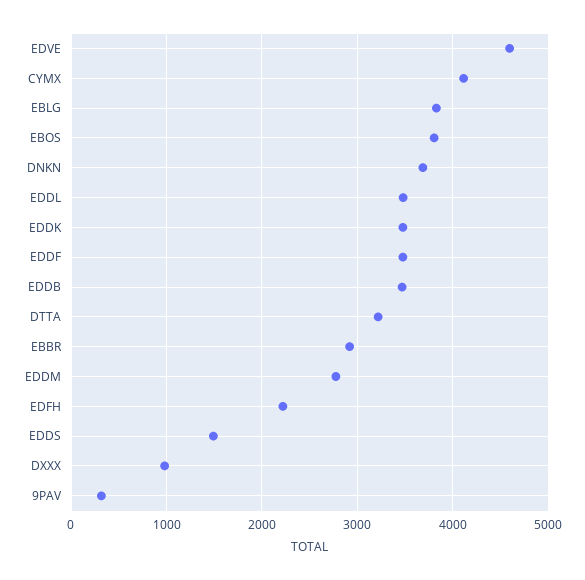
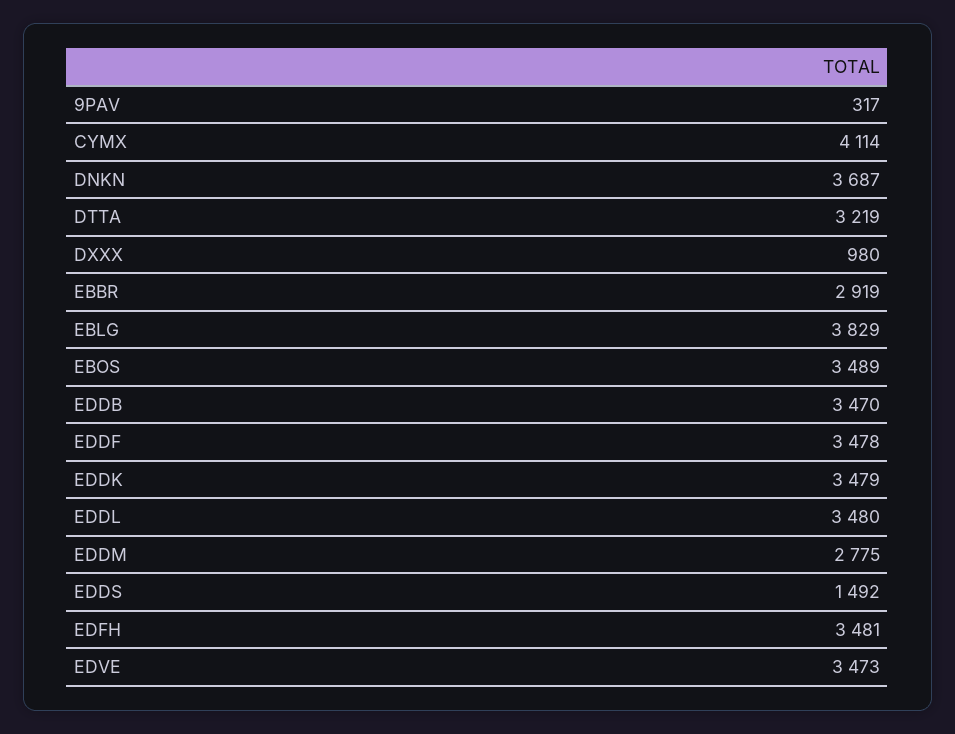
EDVE: 4600 -> 3473
EBOS: 3800 -> 3489
EDFH: 2200 -> 3481

